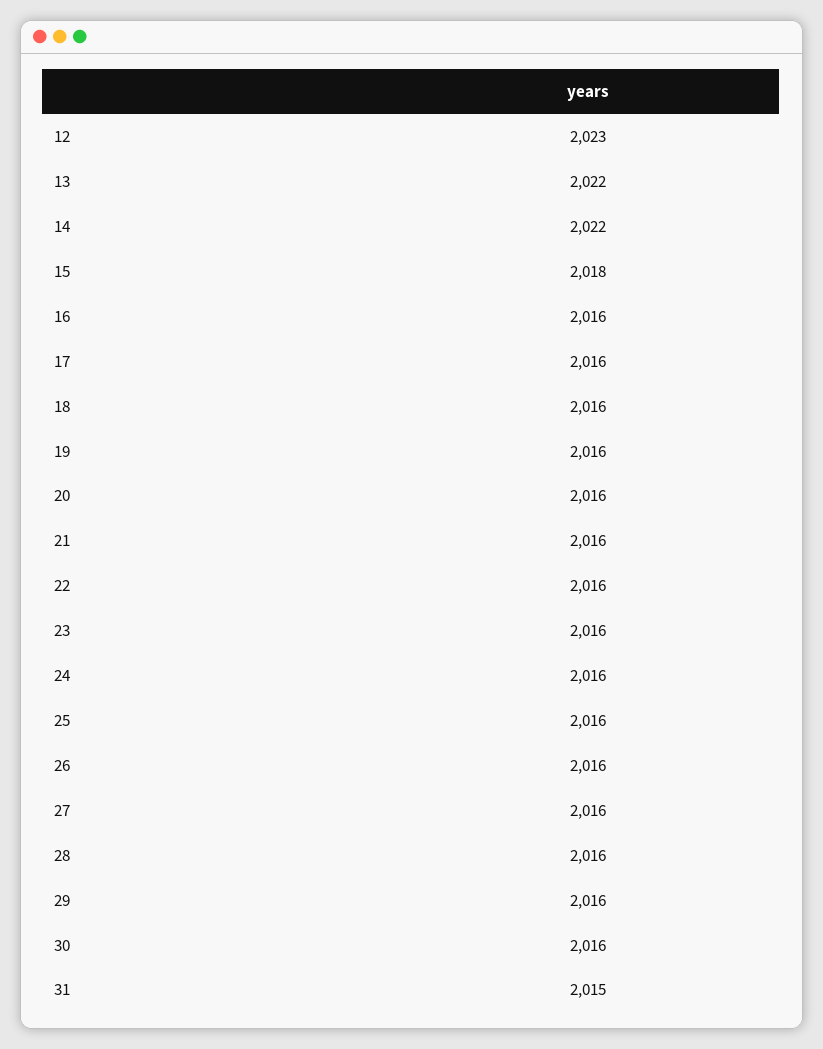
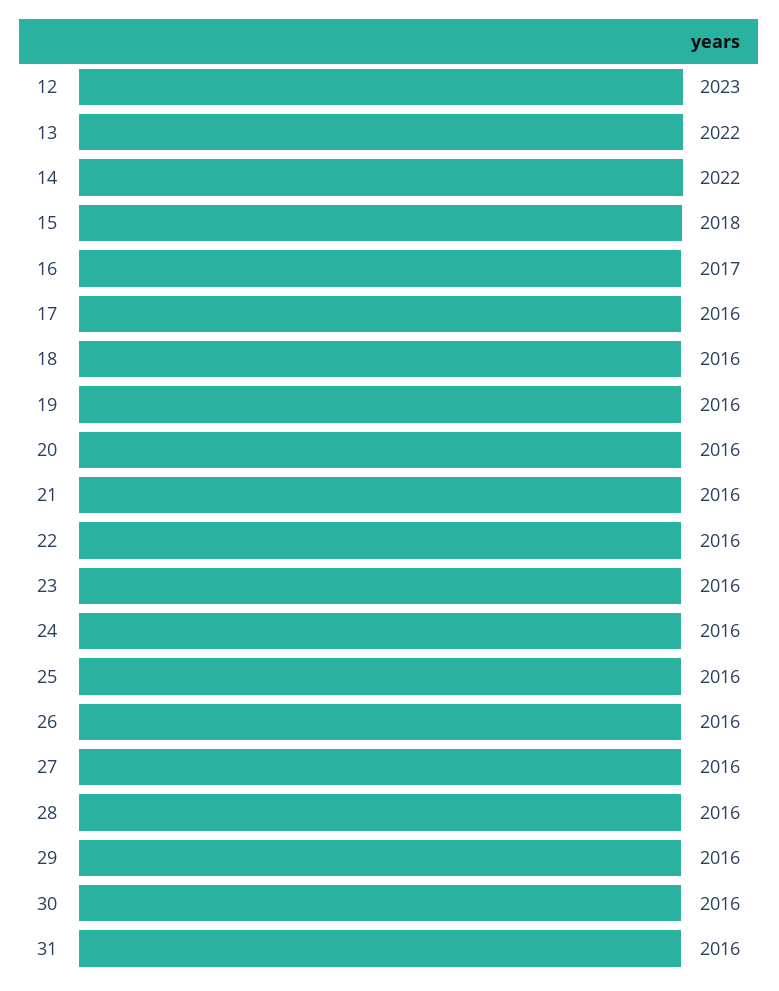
16: 2016 -> 2017
31: 2015 -> 2016

